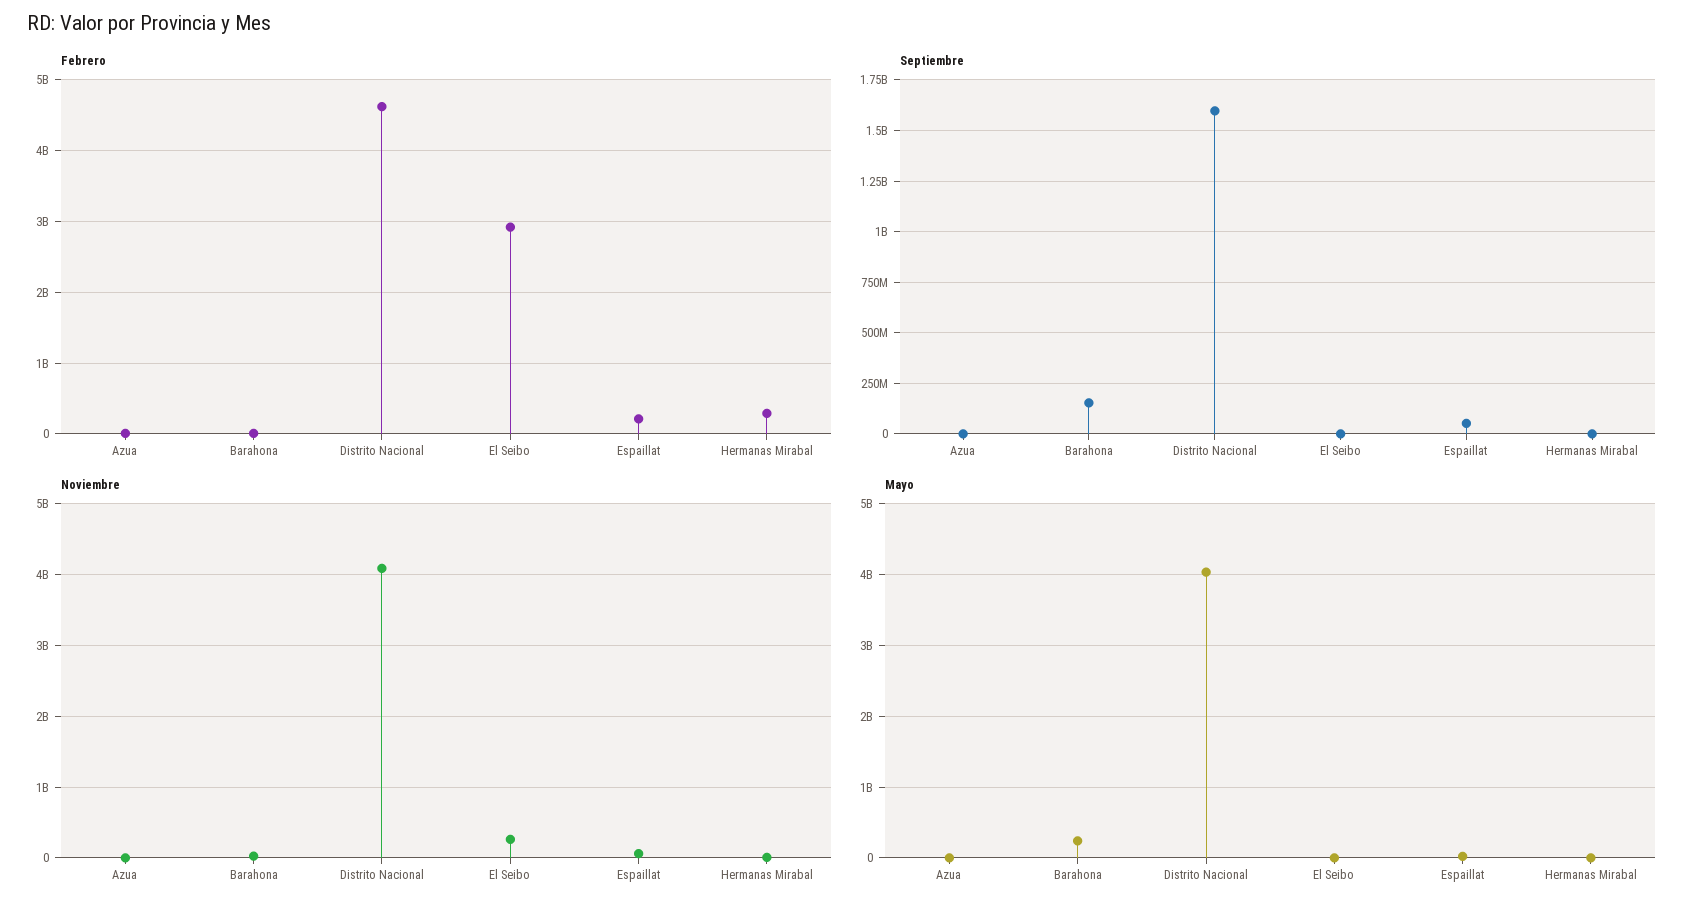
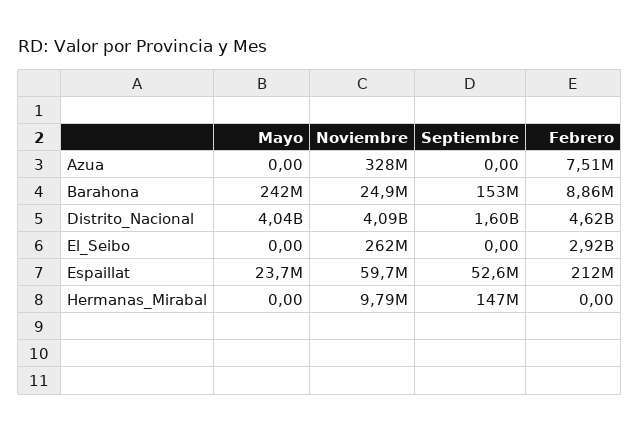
Febrero, Hermanas Mirabal: 300000000 -> 0
Septiembre, Hermanas Mirabal: 0 -> 147000000
Noviembre, Azua: 0 -> 328000000

